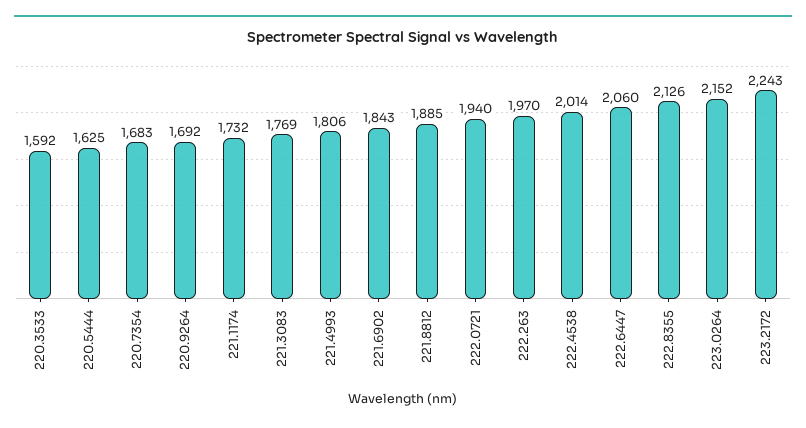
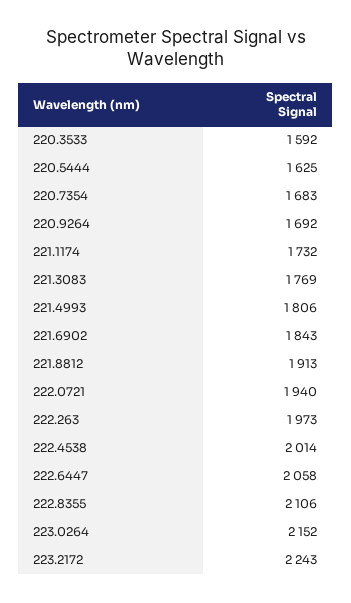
221.8812: 1885 -> 1913
222.263: 1970 -> 1973
222.6447: 2060 -> 2058
222.8355: 2126 -> 2106

